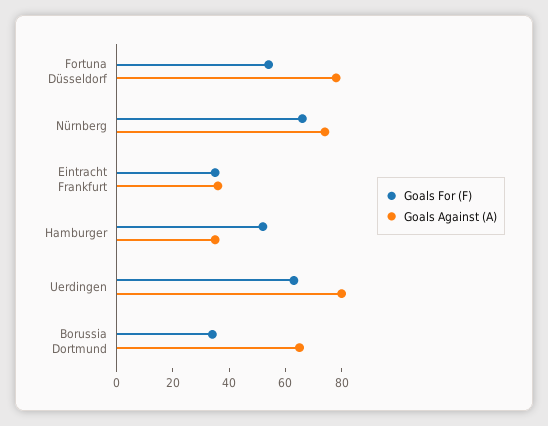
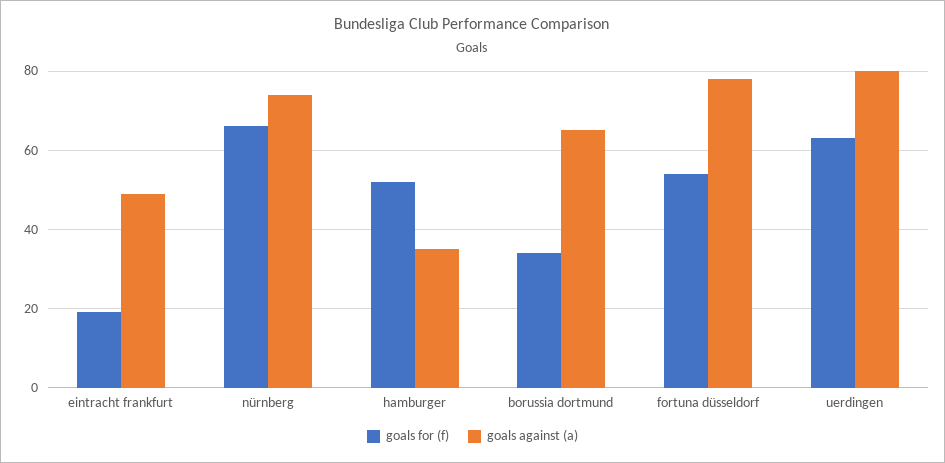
Goals For (F), Eintracht Frankfurt: 35 -> 20
Goals Against (A), Eintracht Frankfurt: 35 -> 50

